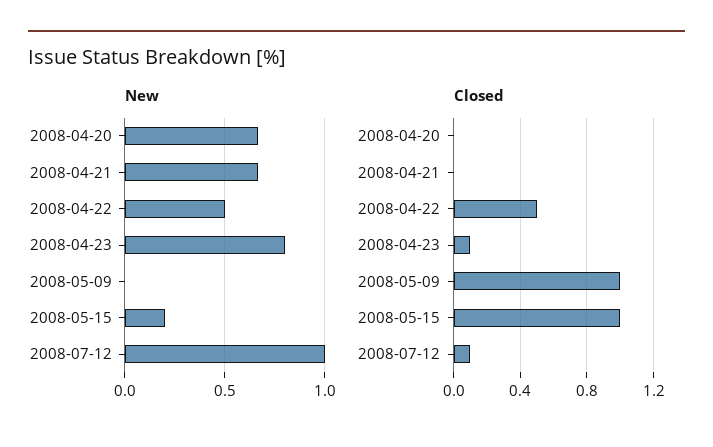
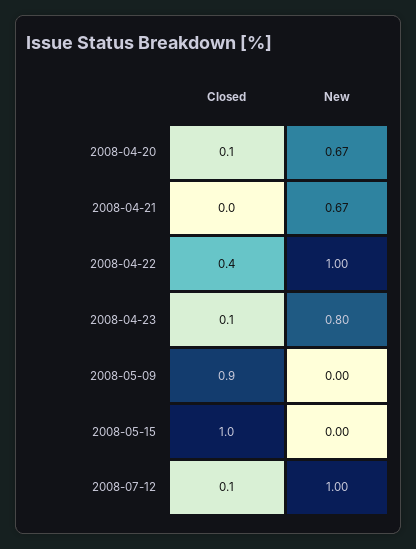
New, 2008-04-22: 0.5 -> 1
New, 2008-05-15: 0.2 -> 0
Closed, 2008-04-20: 0 -> 0.1
Closed, 2008-04-22: 0.5 -> 0.4
Closed, 2008-05-09: 1 -> 0.9

